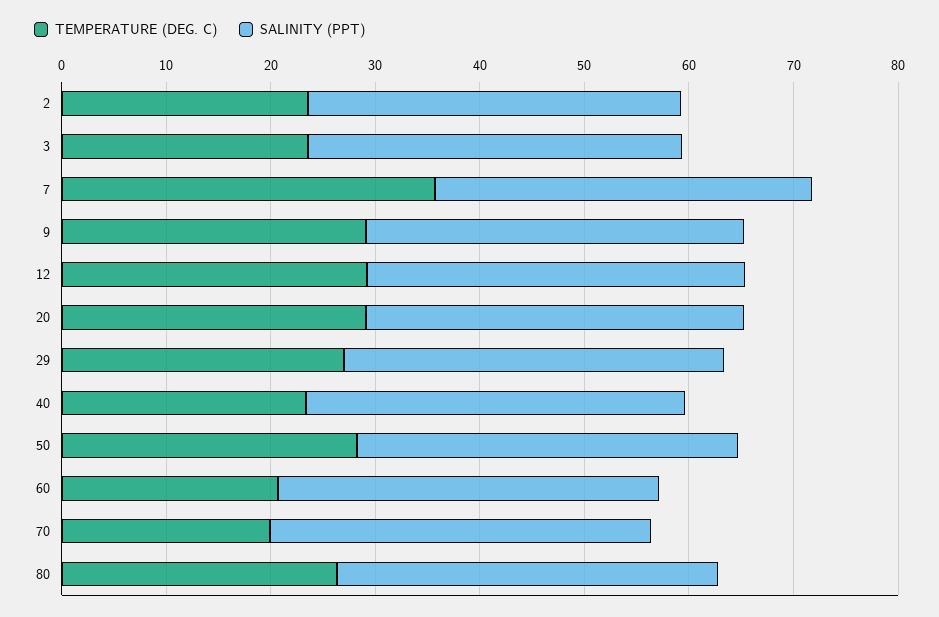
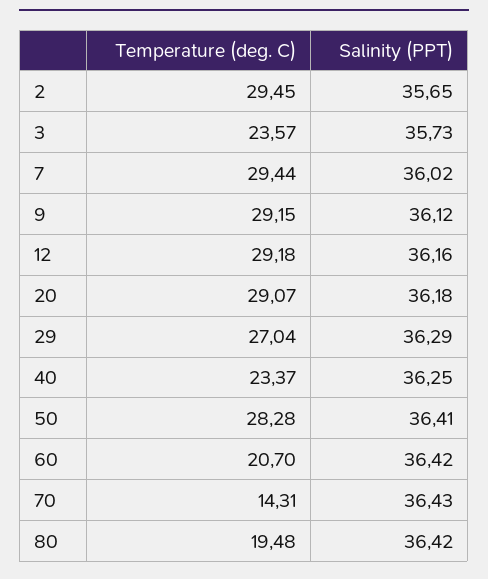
TEMPERATURE (DEG. C), 2: 24 -> 29.45
TEMPERATURE (DEG. C), 7: 36 -> 29.44
TEMPERATURE (DEG. C), 70: 20 -> 14.31
TEMPERATURE (DEG. C), 80: 26 -> 19.48

